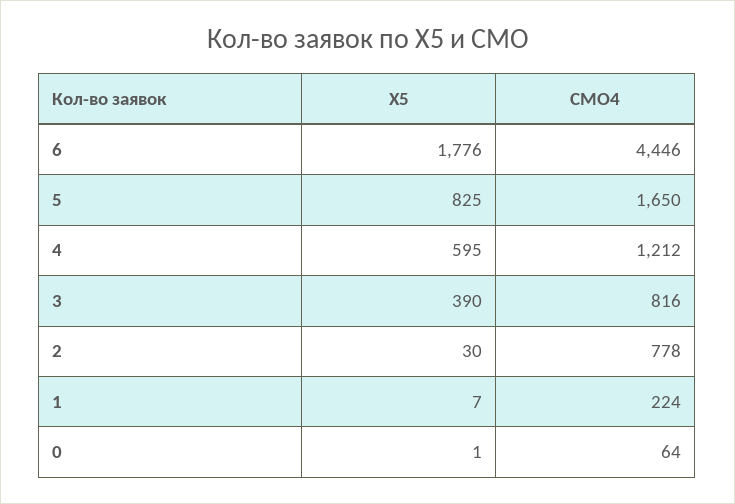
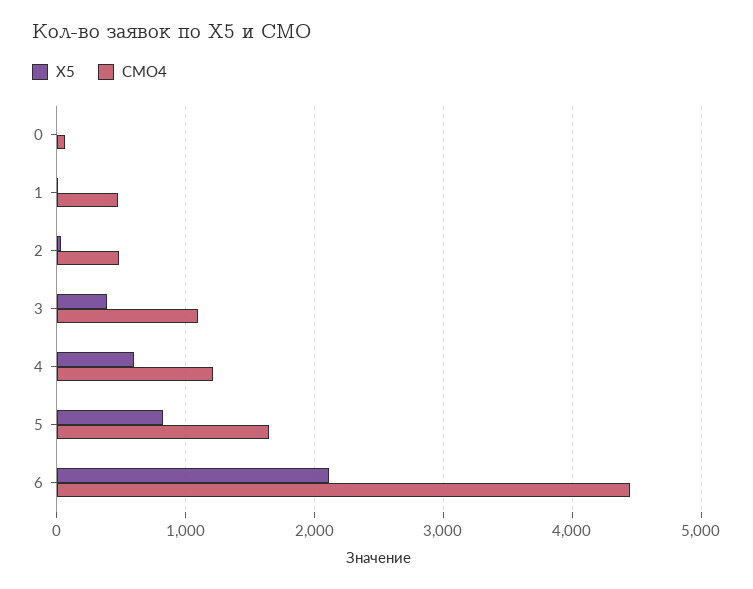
X5, 6: 1776 -> 2100
СМО4, 3: 816 -> 1100
СМО4, 2: 778 -> 500
СМО4, 1: 224 -> 500

